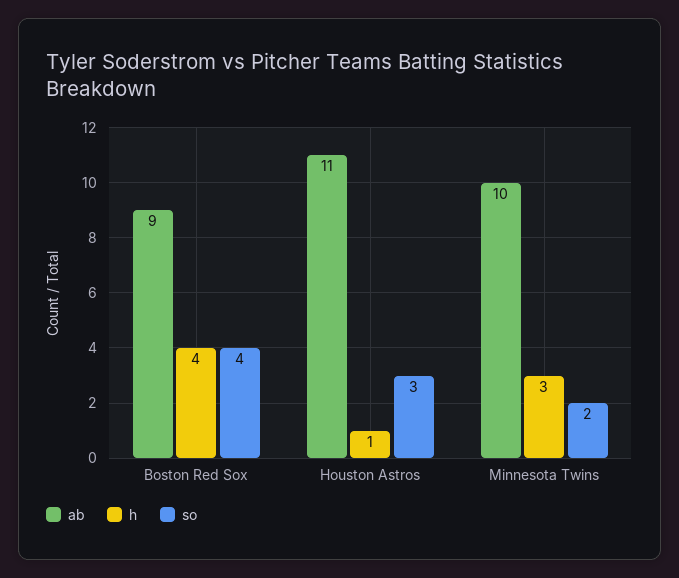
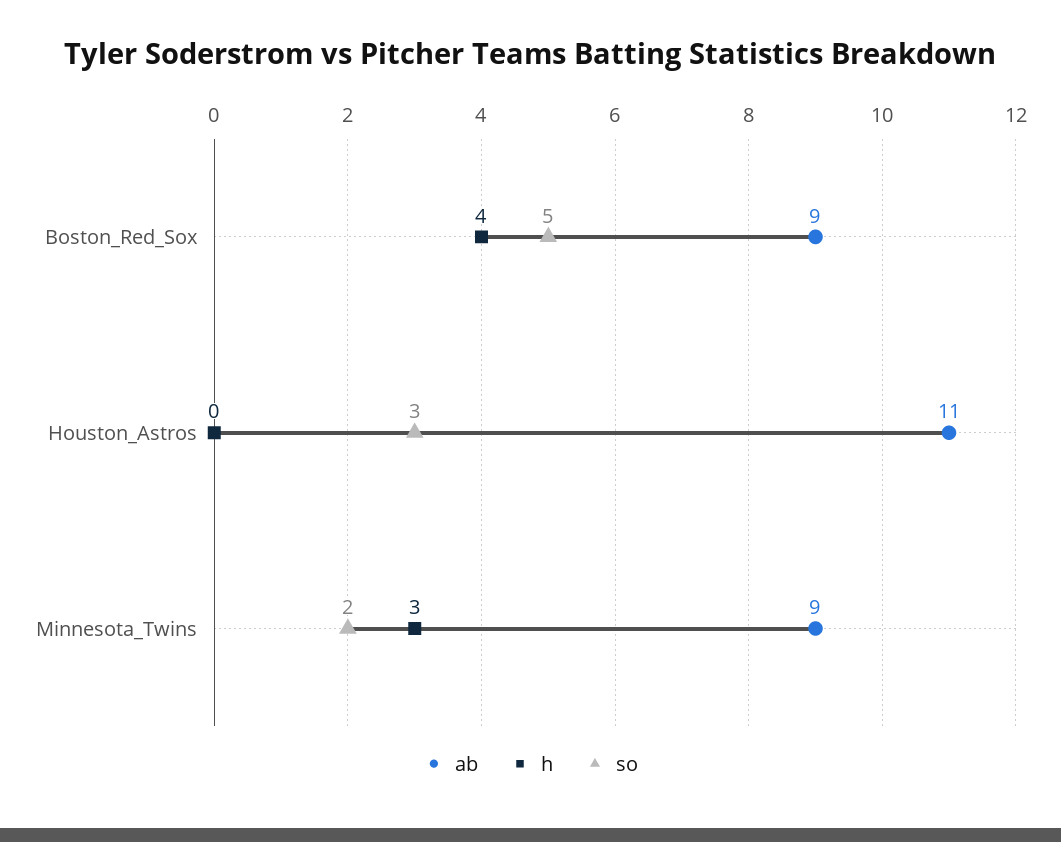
so, Boston Red Sox: 4 -> 5
h, Houston Astros: 1 -> 0
ab, Minnesota Twins: 10 -> 9

